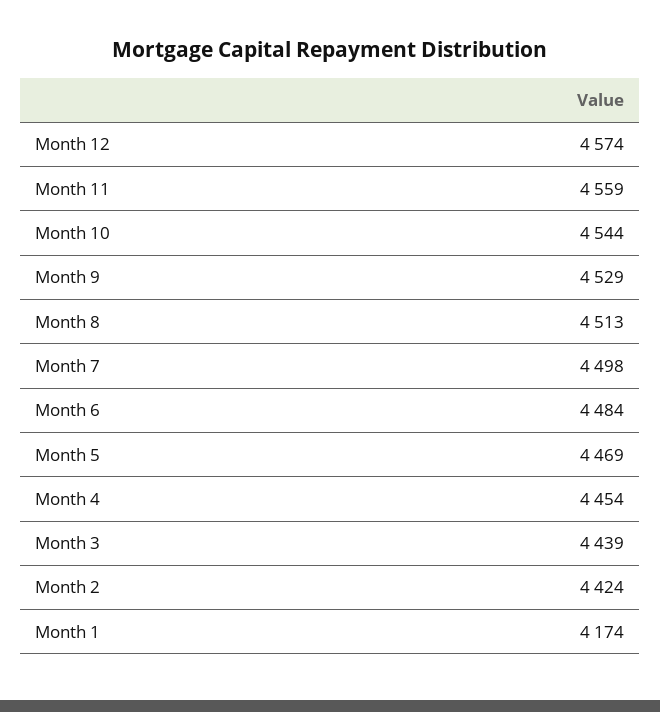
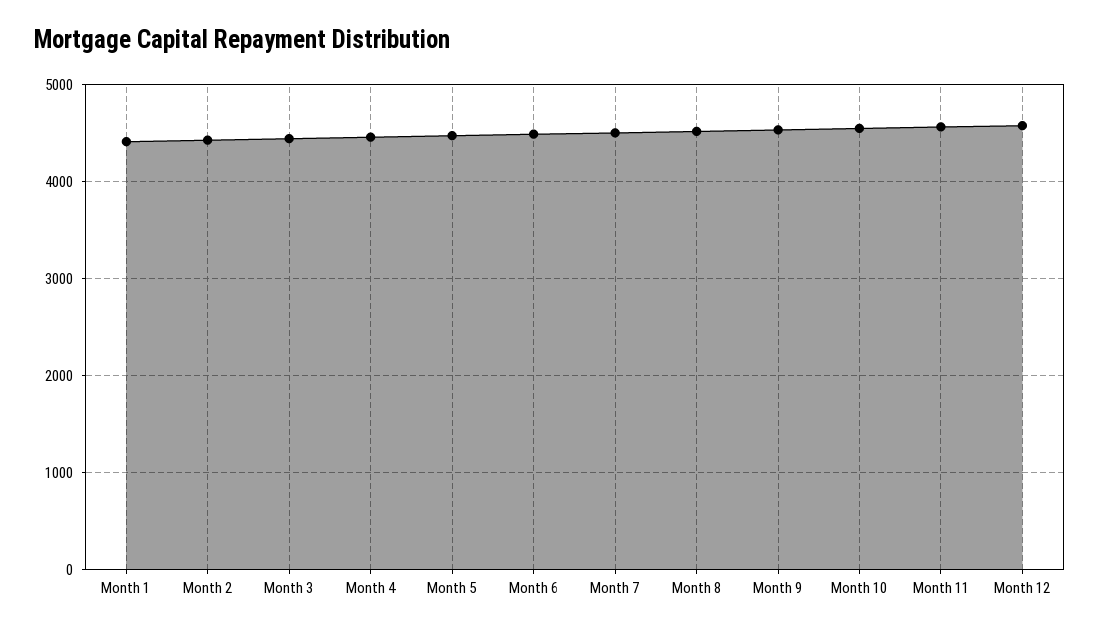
Month 1: 4174 -> 4400

